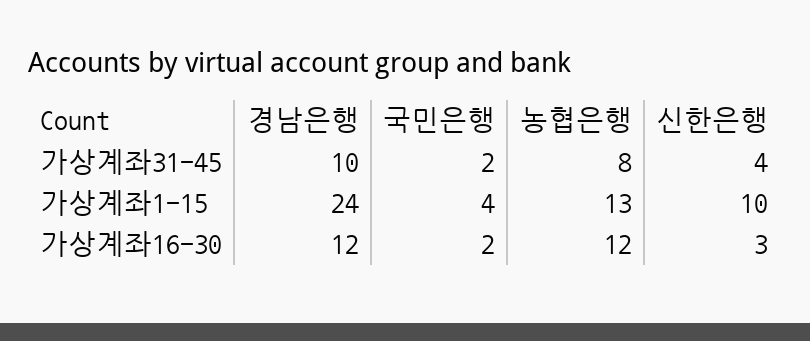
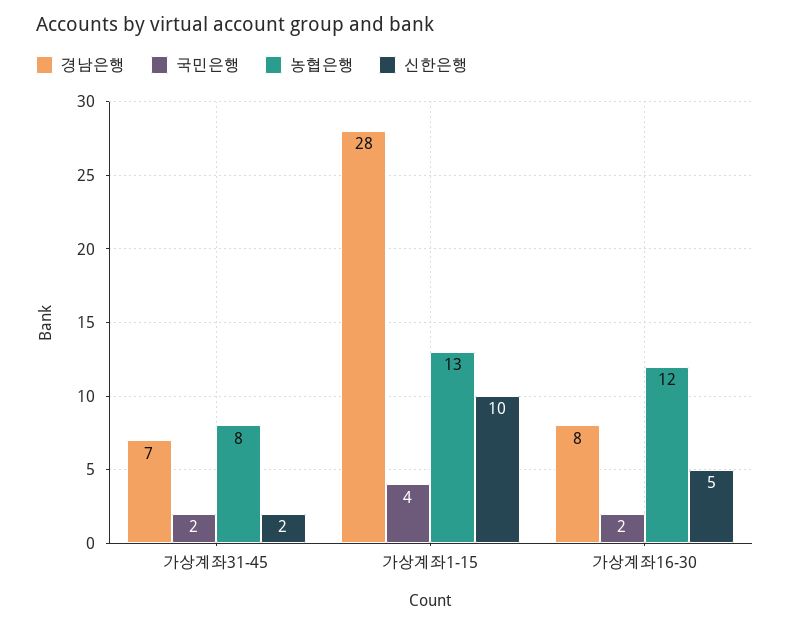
경남은행, 가상계좌31-45: 10 -> 7
신한은행, 가상계좌31-45: 4 -> 2
경남은행, 가상계좌1-15: 24 -> 28
경남은행, 가상계좌16-30: 12 -> 8
신한은행, 가상계좌16-30: 3 -> 5

